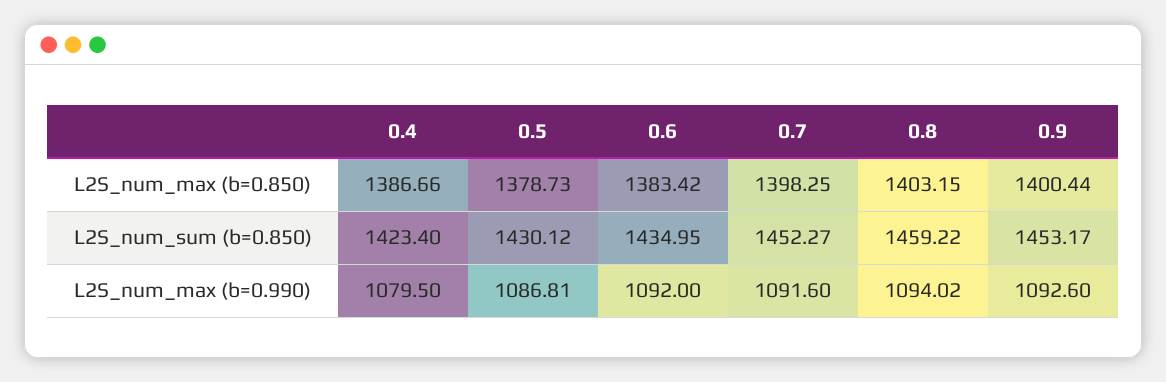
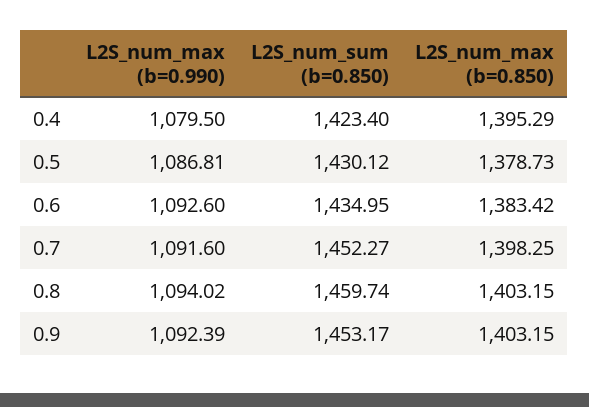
0.4, L2S_num_max (b=0.850): 1386.66 -> 1395.29
0.9, L2S_num_max (b=0.850): 1400.44 -> 1403.15
0.8, L2S_num_sum (b=0.850): 1459.22 -> 1459.74
0.6, L2S_num_max (b=0.990): 1092 -> 1092.6
0.9, L2S_num_max (b=0.990): 1092.6 -> 1092.39

